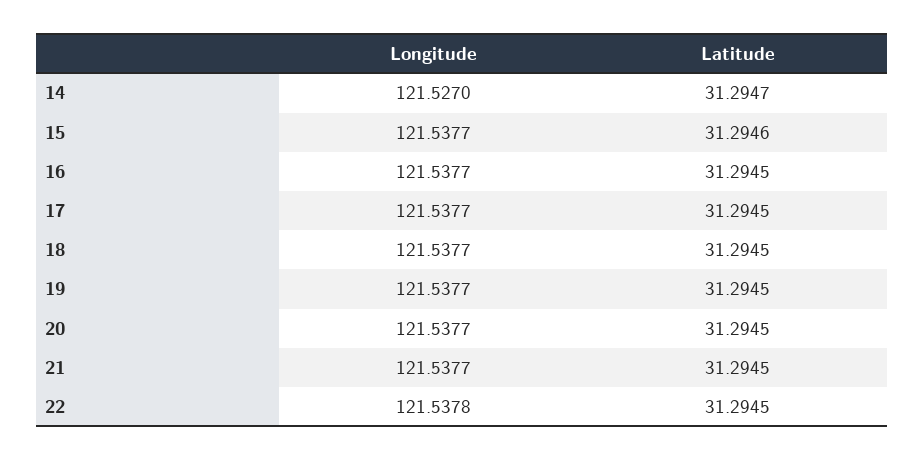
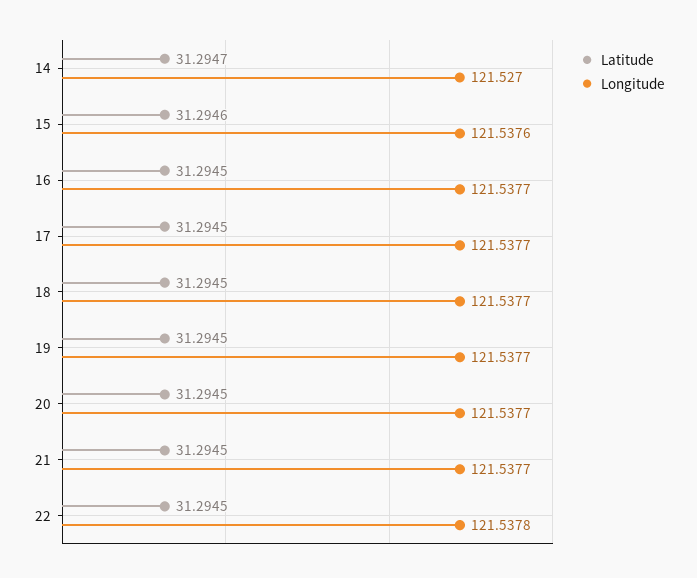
Longitude, 15: 121.5377 -> 121.5376

